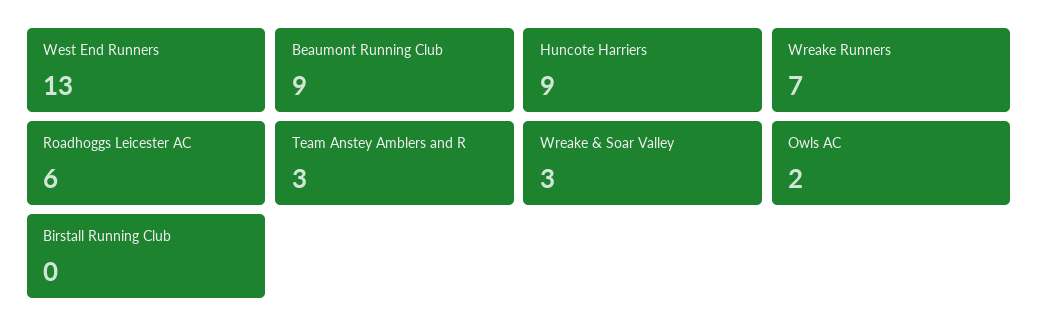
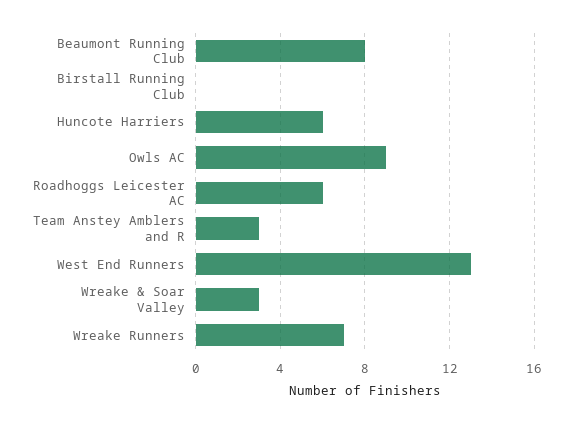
Beaumont Running Club: 9 -> 8
Huncote Harriers: 9 -> 6
Owls AC: 2 -> 9

